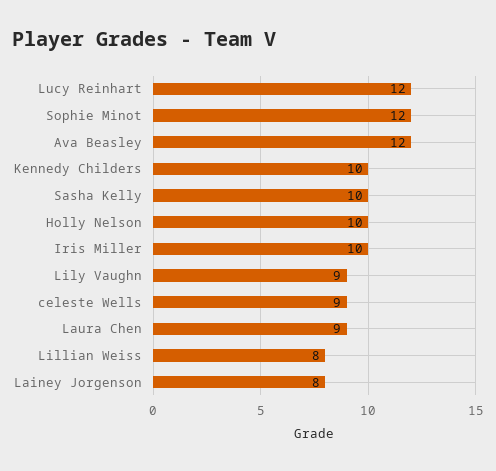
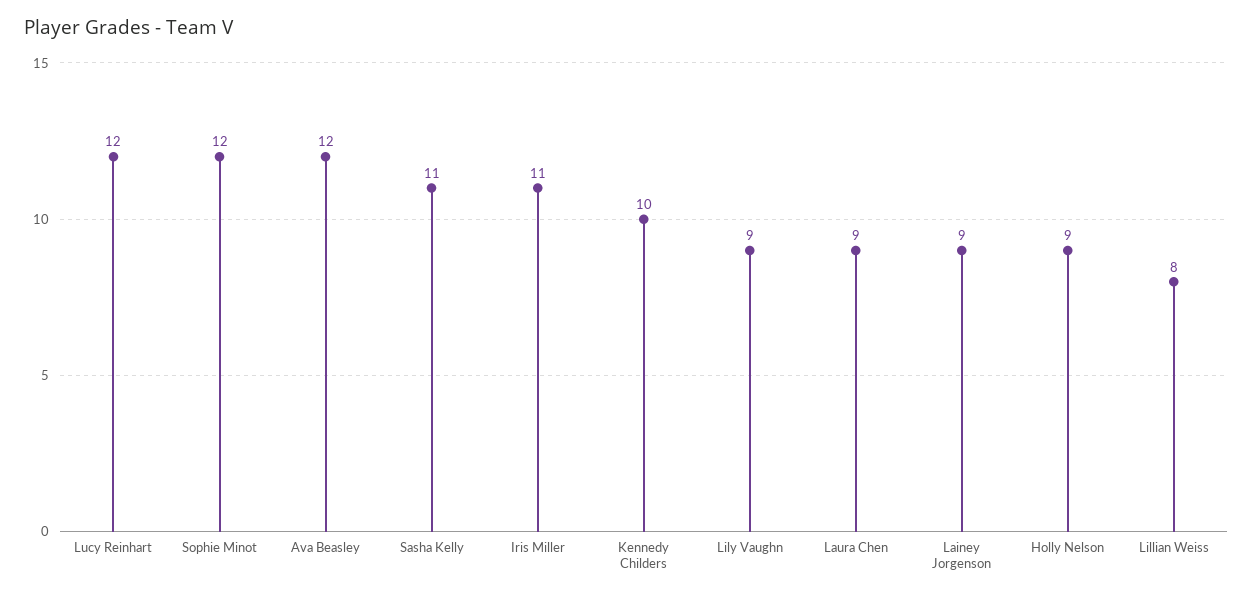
Sasha Kelly: 10 -> 11
Holly Nelson: 10 -> 9
Iris Miller: 10 -> 11
celeste Wells: 9 -> none
Lainey Jorgenson: 8 -> 9

